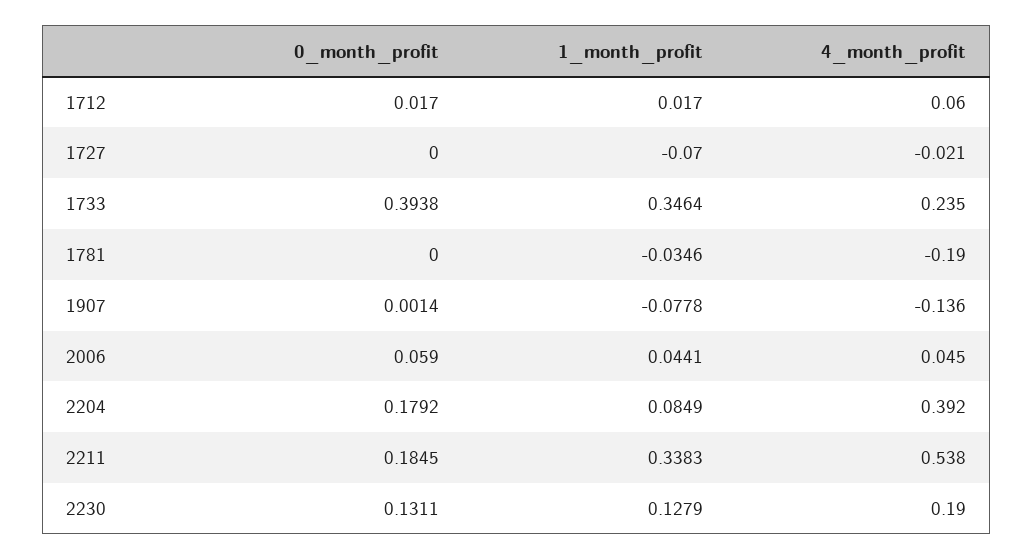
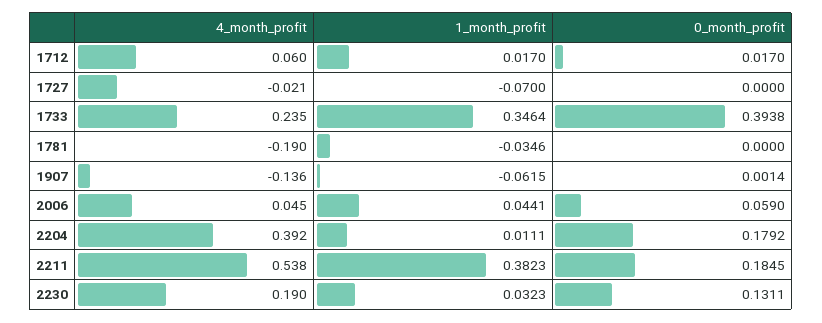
1_month_profit, 1907: -0.0778 -> -0.0615
1_month_profit, 2204: 0.0849 -> 0.0111
1_month_profit, 2211: 0.3383 -> 0.3823
1_month_profit, 2230: 0.1279 -> 0.0323

